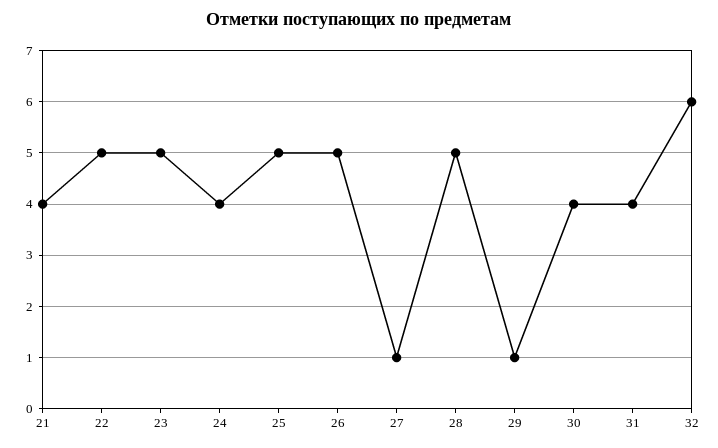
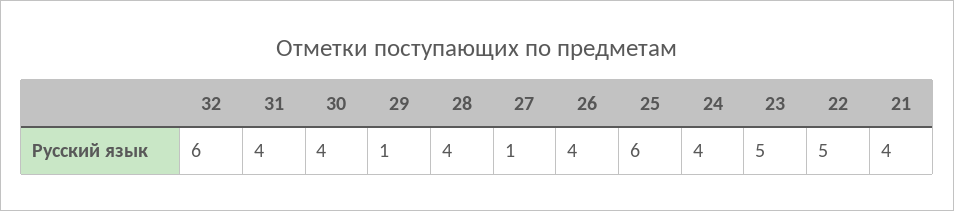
25: 5 -> 6
26: 5 -> 4
28: 5 -> 4

